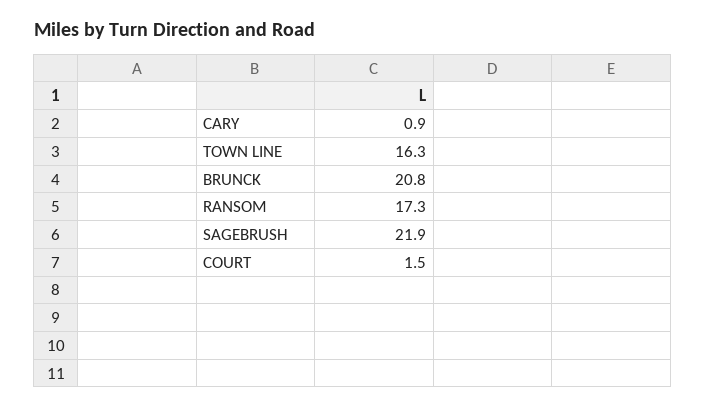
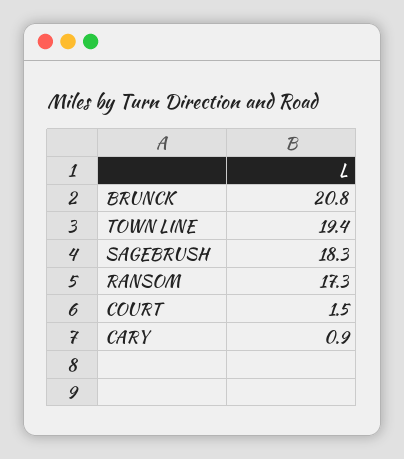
TOWN LINE: 16.3 -> 19.4
SAGEBRUSH: 21.9 -> 18.3

